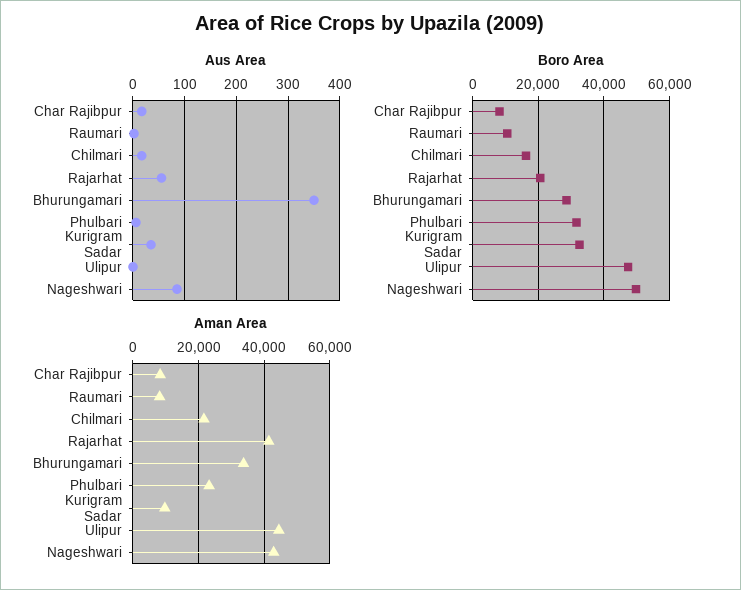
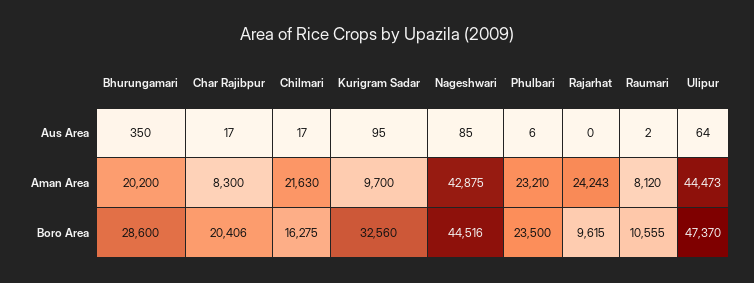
Aus Area, Rajarhat: 60 -> 0
Aus Area, Kurigram Sadar: 40 -> 95
Aus Area, Ulipur: 0 -> 64
Boro Area, Char Rajibpur: 8000 -> 20406
Boro Area, Rajarhat: 20000 -> 9615
Boro Area, Phulbari: 32000 -> 23500
Boro Area, Nageshwari: 50000 -> 44516
Aman Area, Rajarhat: 42000 -> 24243
Aman Area, Bhurungamari: 34000 -> 20200

